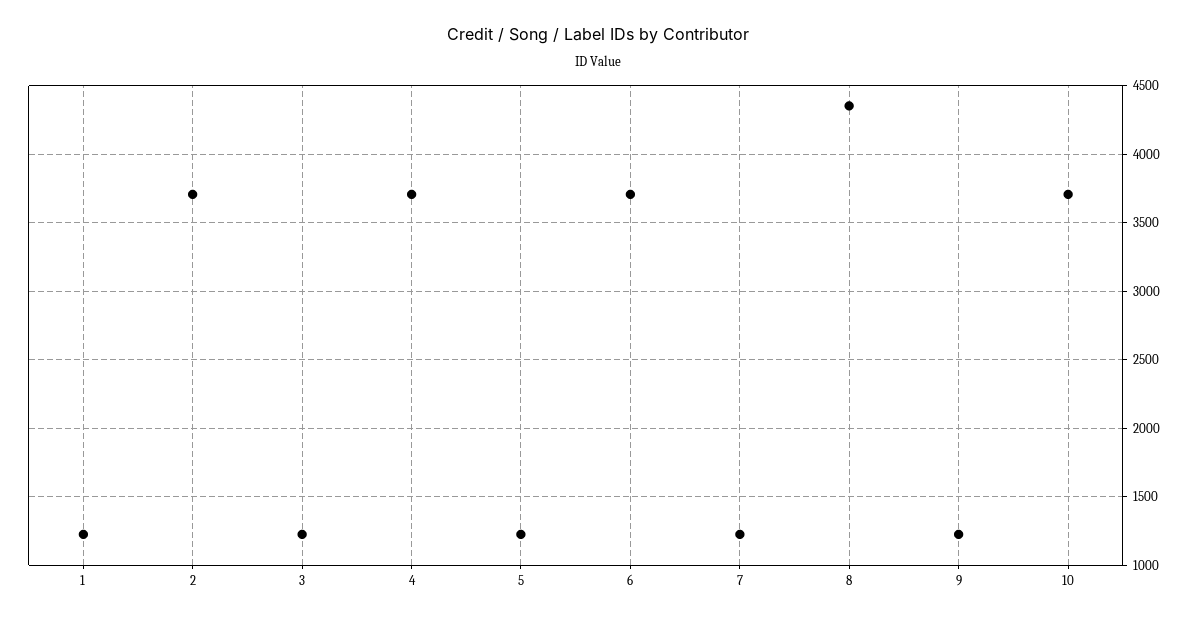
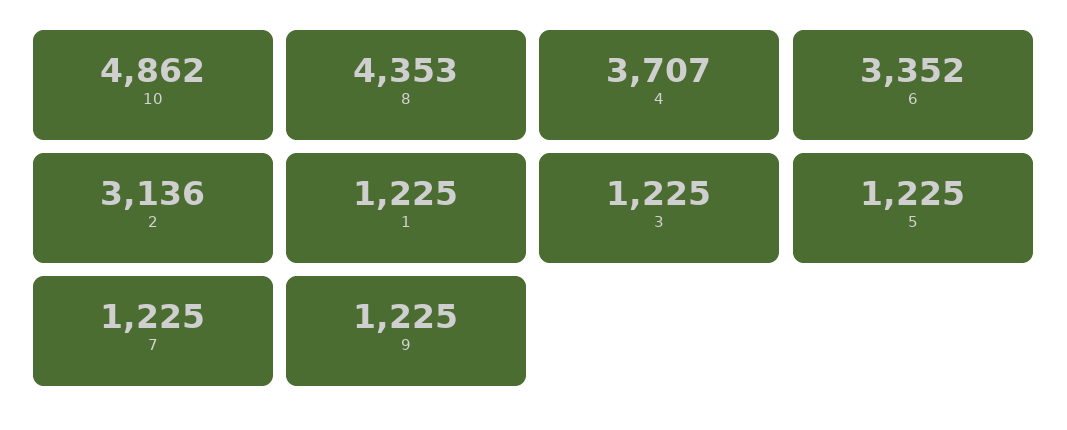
2: 3700 -> 3136
6: 3700 -> 3352
10: 3700 -> 4862

